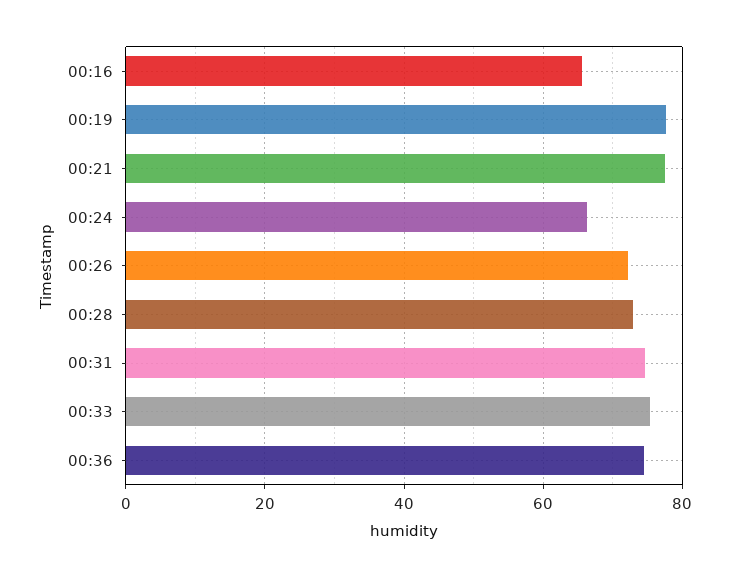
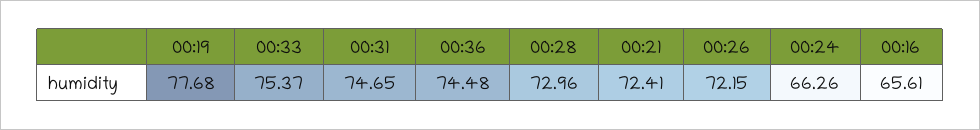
00:21: 78 -> 72.41

